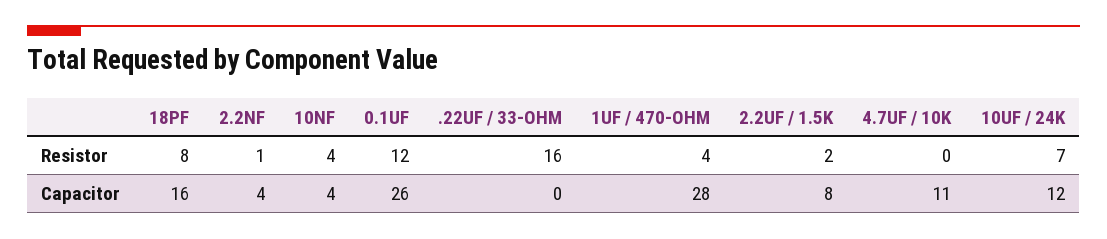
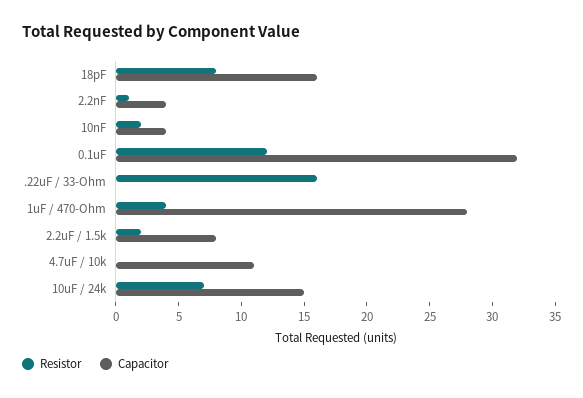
Resistor, 10NF: 4 -> 2
Capacitor, 0.1UF: 26 -> 32
Capacitor, 10UF / 24K: 12 -> 15

